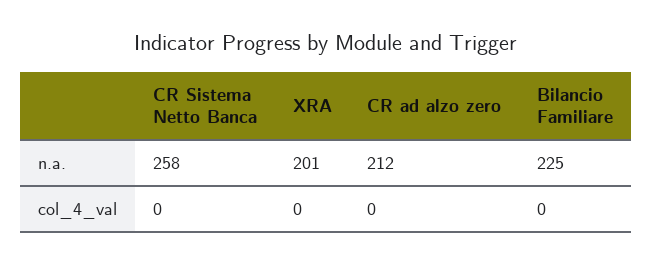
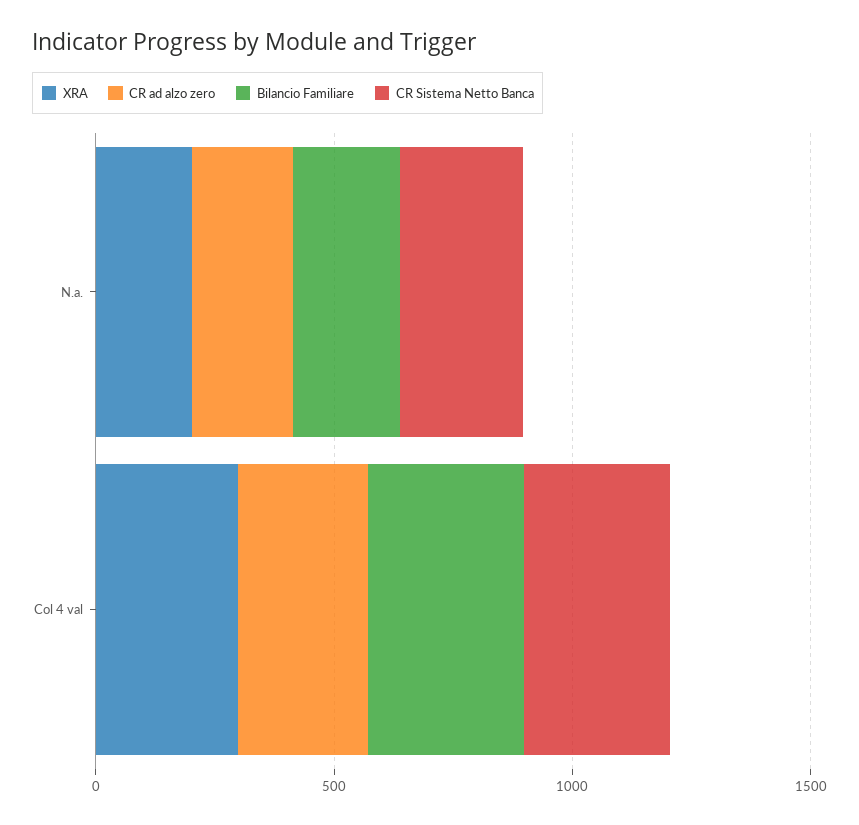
CR Sistema Netto Banca, col_4_val: 0 -> 300
XRA, col_4_val: 0 -> 300
CR ad alzo zero, col_4_val: 0 -> 300
Bilancio Familiare, col_4_val: 0 -> 300

